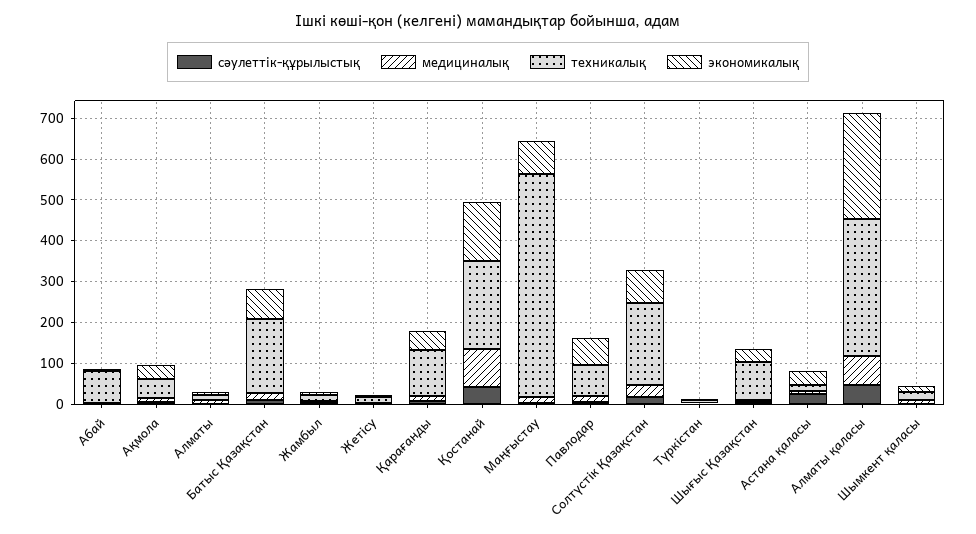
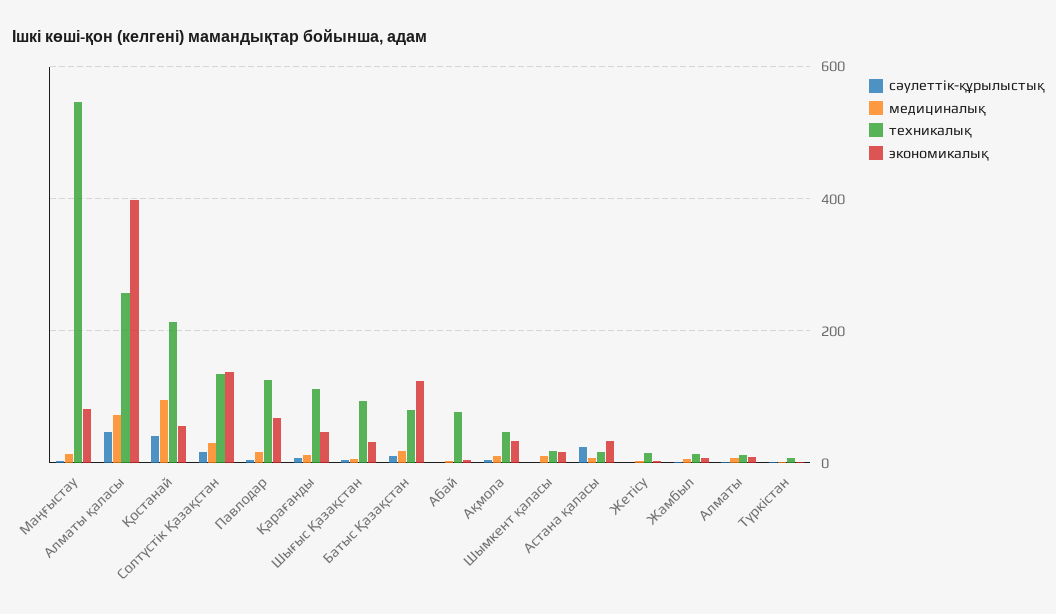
техникалық, Батыс Қазақстан: 180 -> 80
экономикалық, Батыс Қазақстан: 80 -> 120
экономикалық, Қостанай: 140 -> 60
техникалық, Павлодар: 80 -> 120
техникалық, Солтүстік Қазақстан: 200 -> 140
экономикалық, Солтүстік Қазақстан: 80 -> 140
техникалық, Алматы қаласы: 340 -> 260
экономикалық, Алматы қаласы: 260 -> 400

